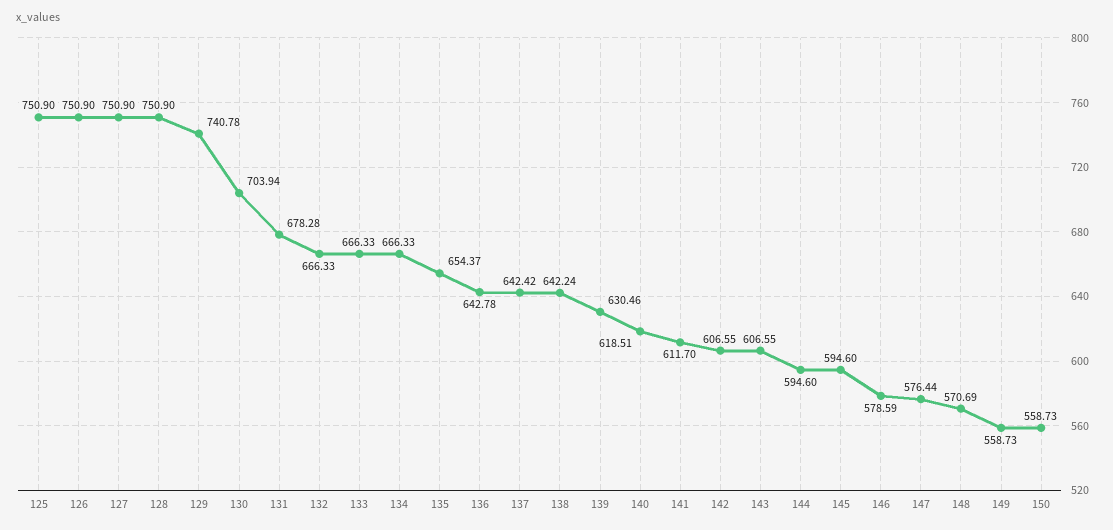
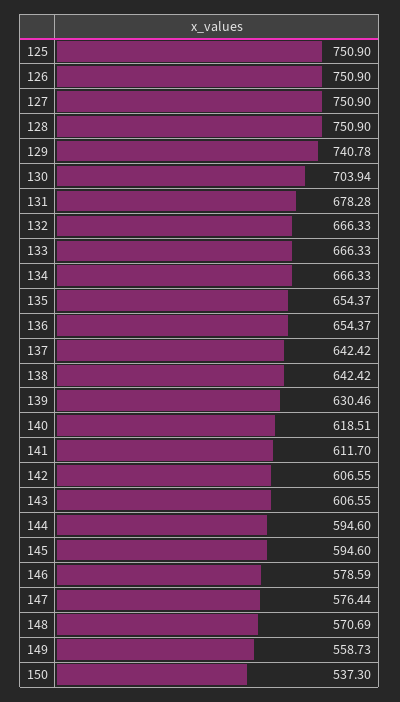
136: 642.78 -> 654.37
138: 642.24 -> 642.42
150: 558.73 -> 537.3

